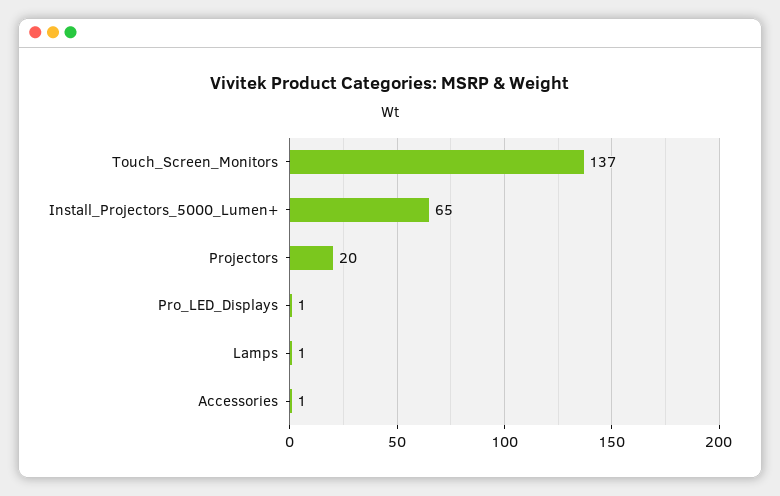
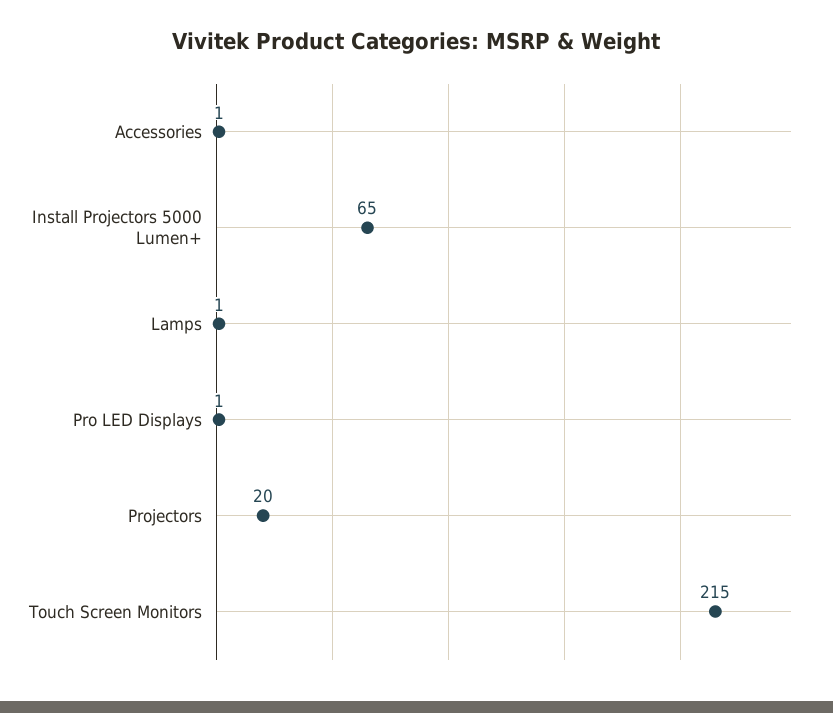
Touch_Screen_Monitors: 137 -> 215

